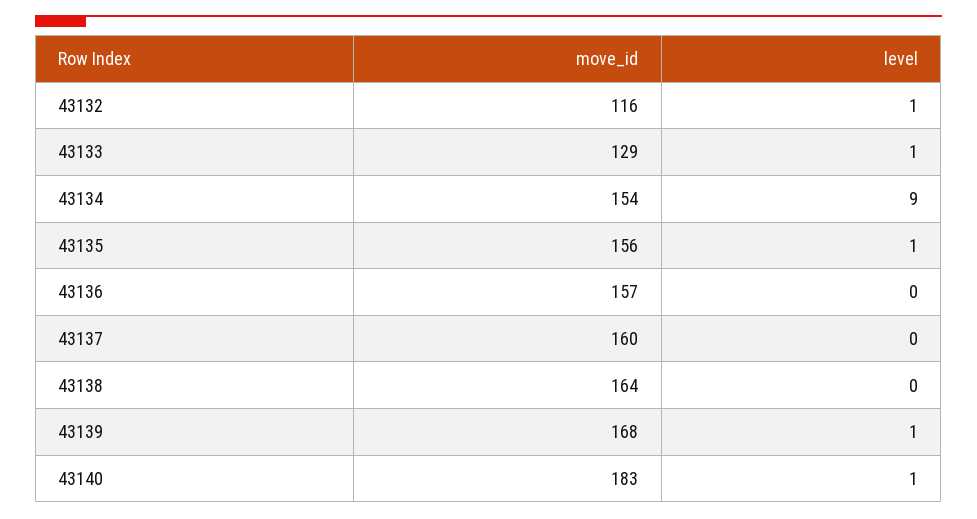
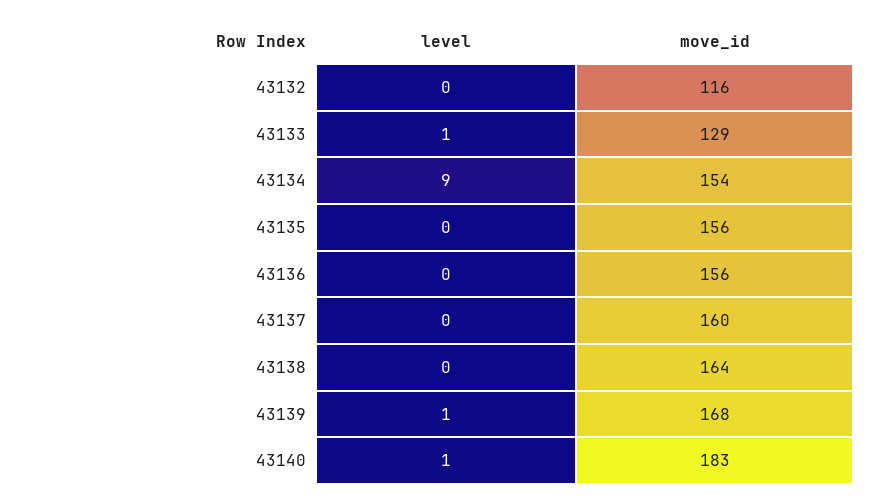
level, 43132: 1 -> 0
level, 43135: 1 -> 0
move_id, 43136: 157 -> 156

